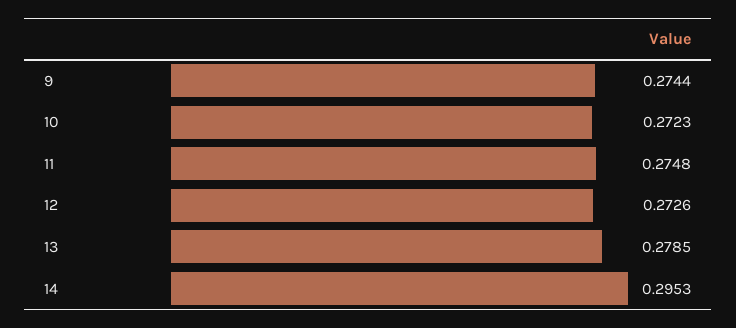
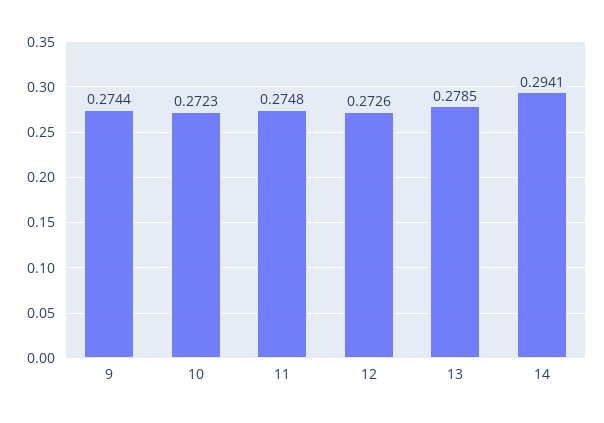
14: 0.2953 -> 0.2941

